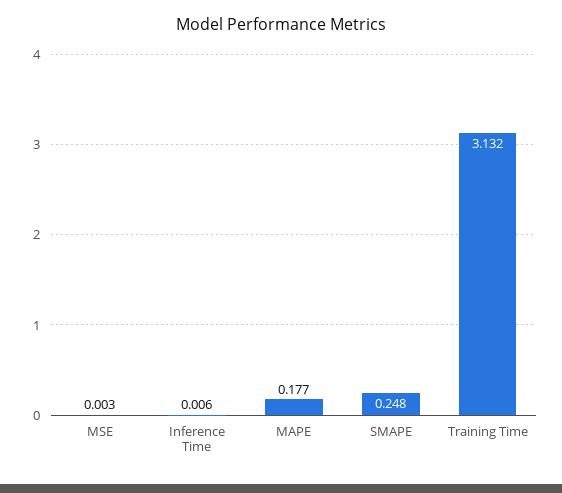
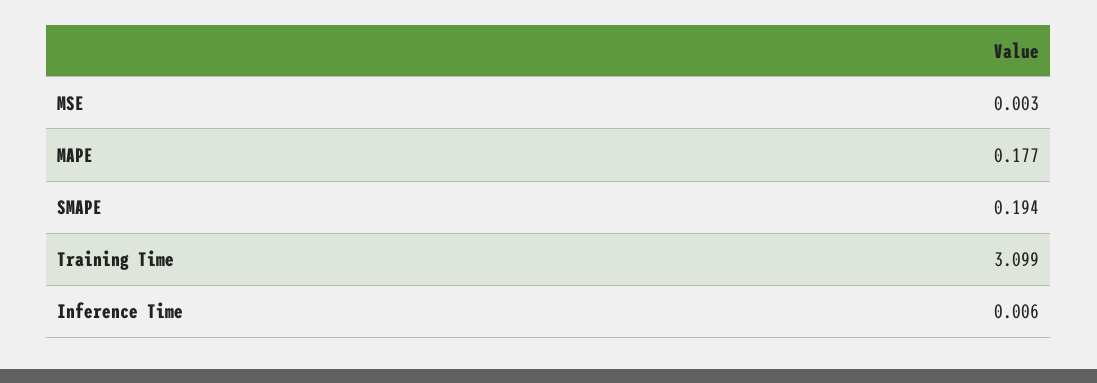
SMAPE: 0.248 -> 0.194
Training Time: 3.132 -> 3.099

